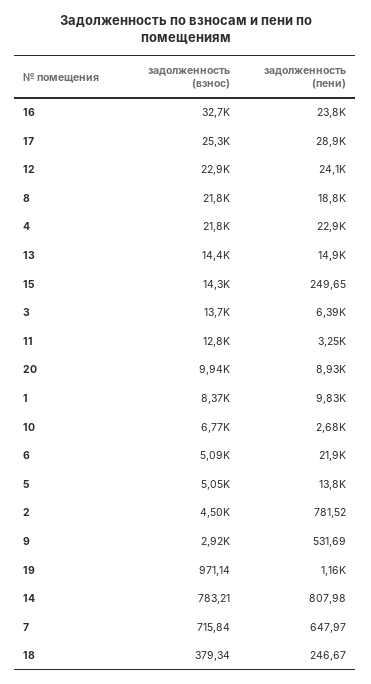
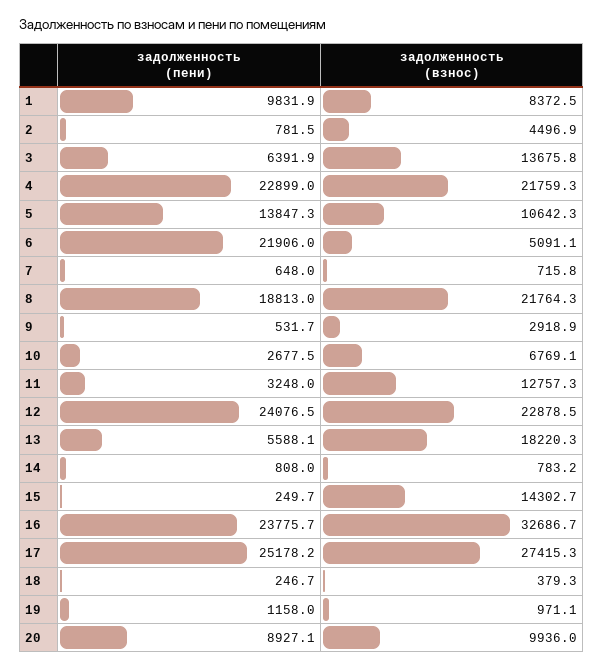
задолженность (взнос), 17: 25300 -> 27415.3
задолженность (пени), 17: 28900 -> 25178.2
задолженность (взнос), 13: 14400 -> 18220.3
задолженность (пени), 13: 14900 -> 5588.1
задолженность (взнос), 5: 5050 -> 10642.3

